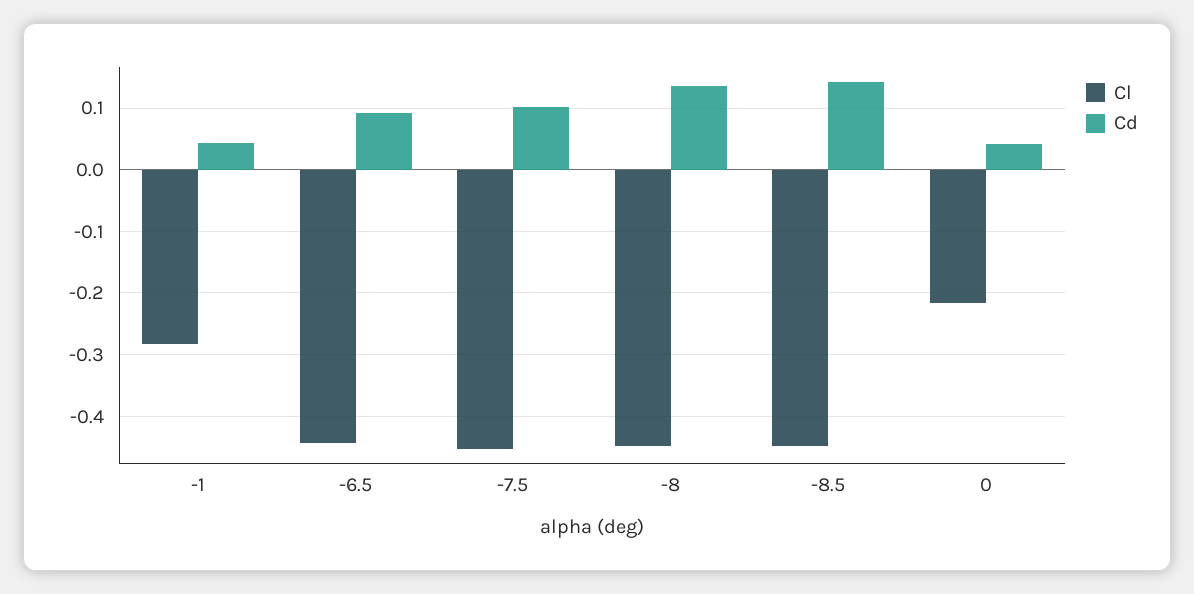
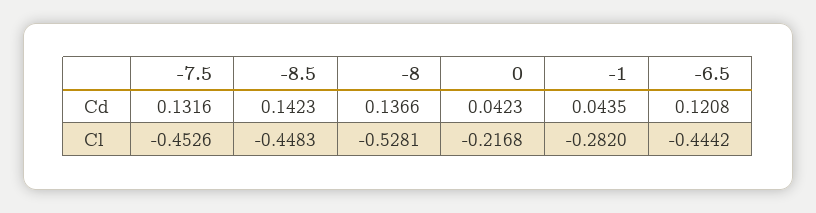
Cd, -6.5: 0.09 -> 0.1208
Cd, -7.5: 0.1 -> 0.1316
Cl, -8: -0.45 -> -0.5281

